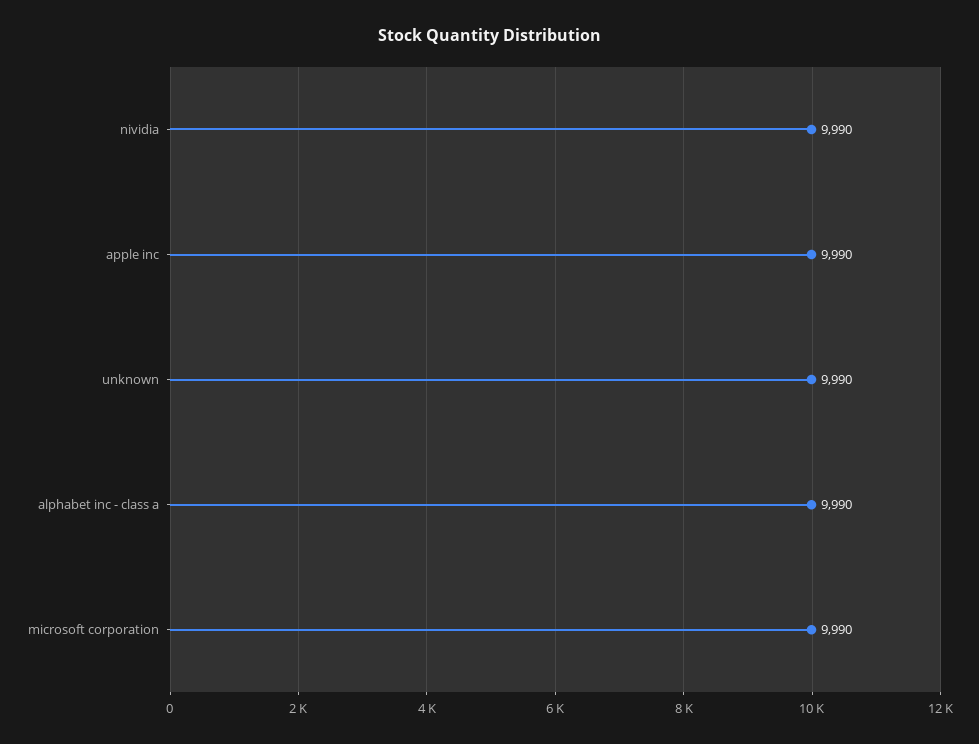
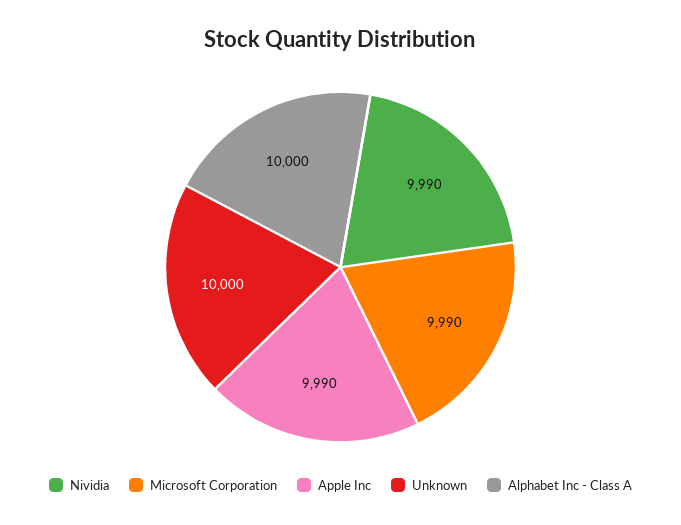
unknown: 9990 -> 10000
alphabet inc - class a: 9990 -> 10000

